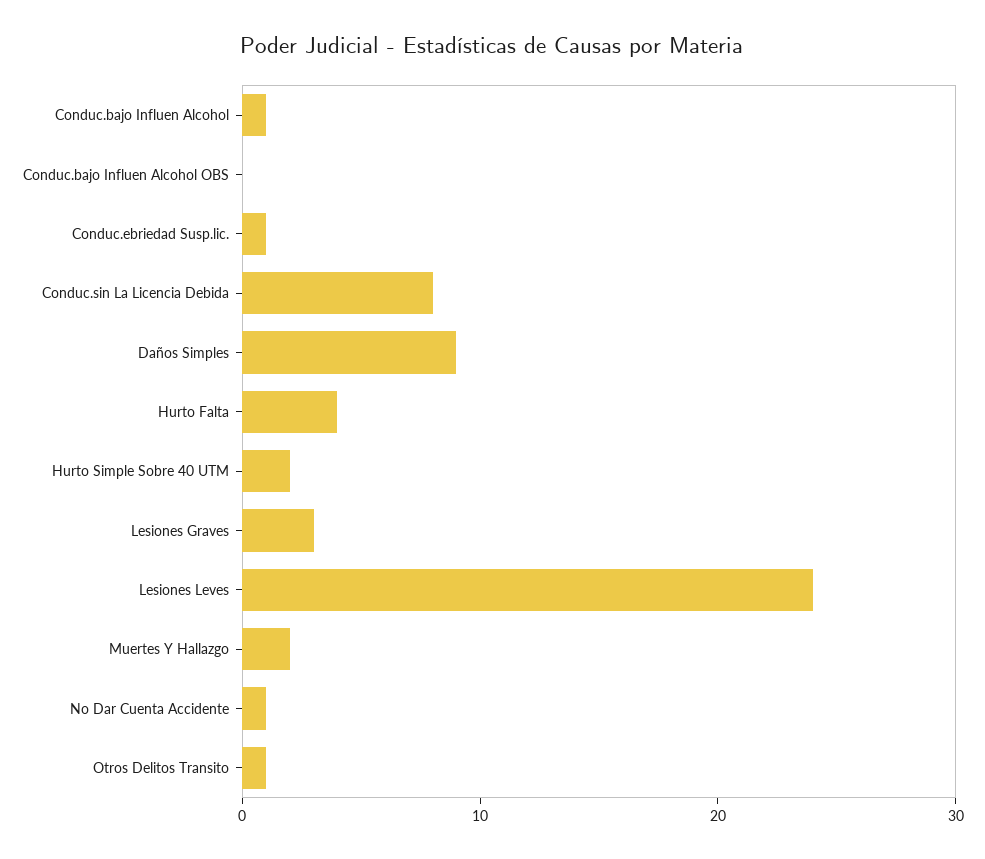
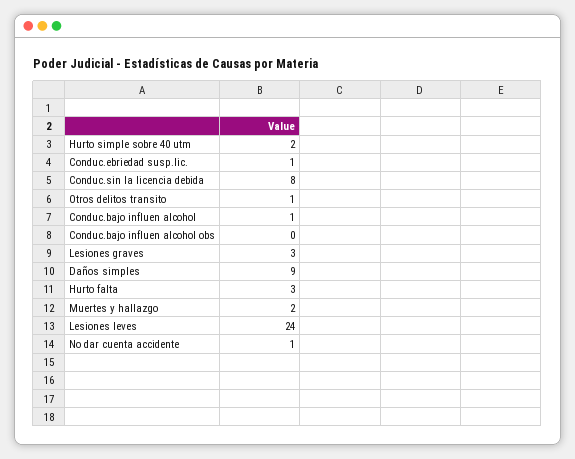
Hurto Falta: 4 -> 3

